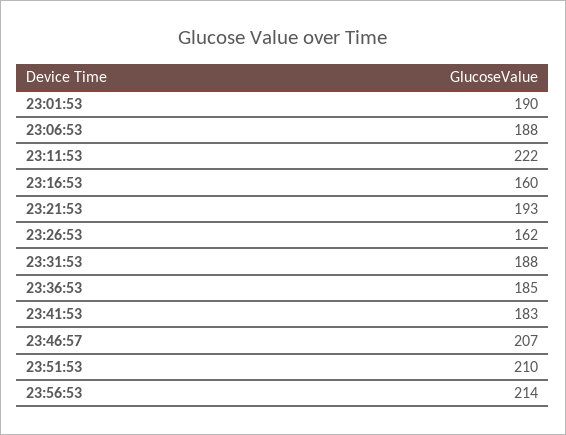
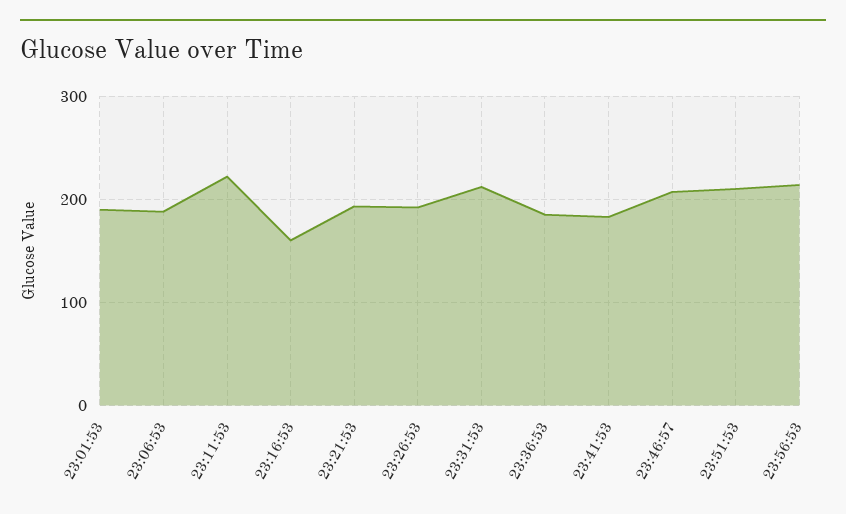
23:26:53: 162 -> 190
23:31:53: 188 -> 210

